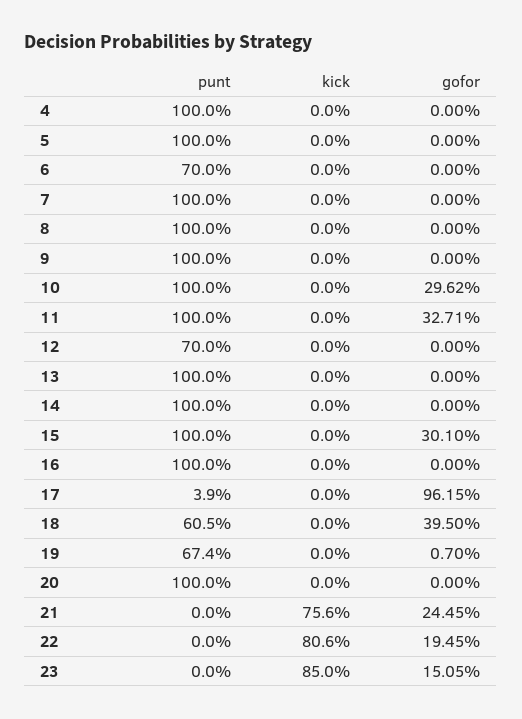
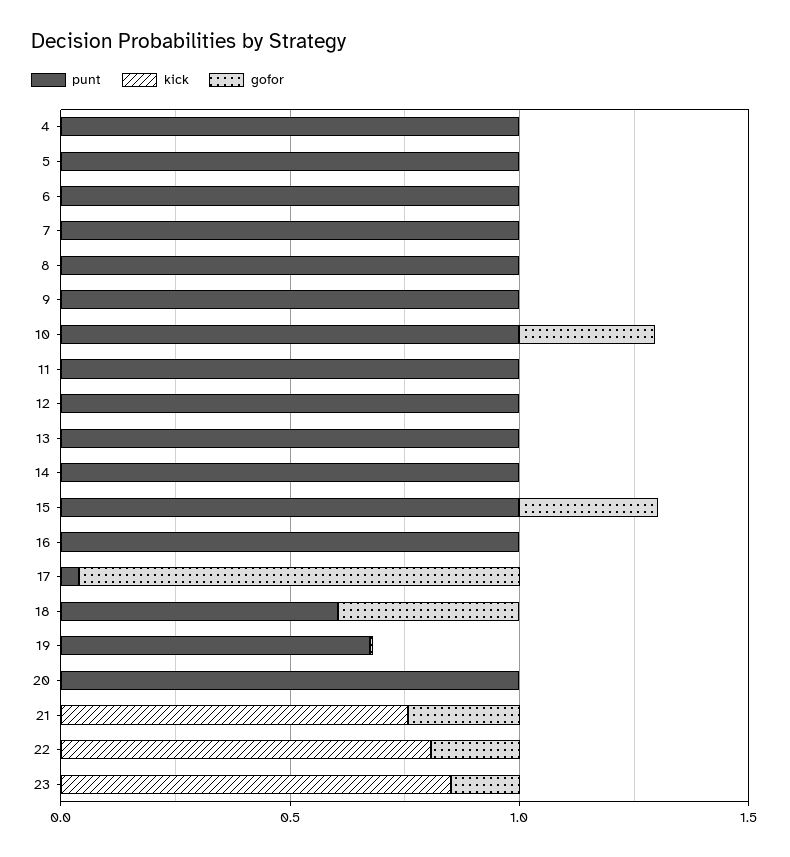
punt, 6: 0.7 -> 1
gofor, 11: 0.3271 -> 0
punt, 12: 0.7 -> 1

